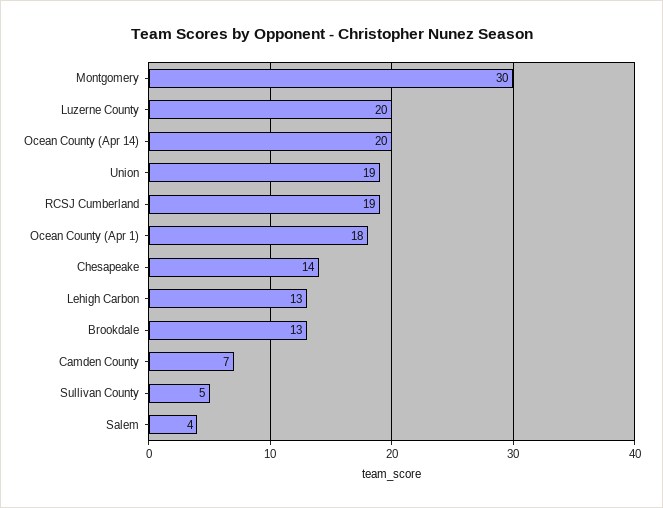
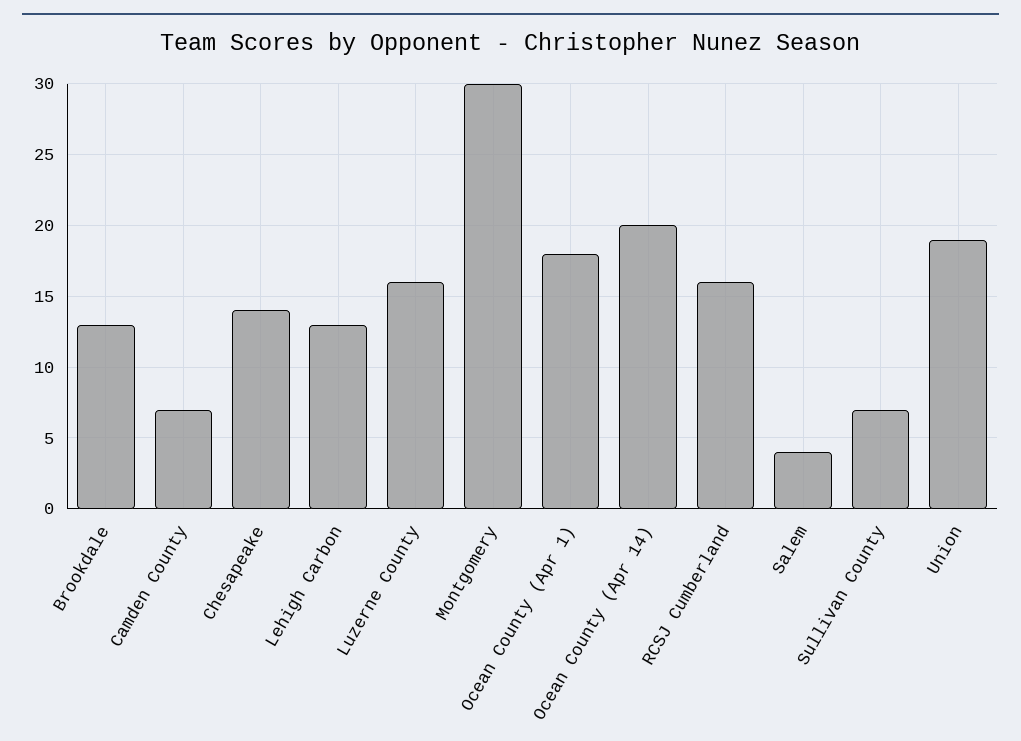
Luzerne County: 20 -> 16
RCSJ Cumberland: 19 -> 16
Sullivan County: 5 -> 7

